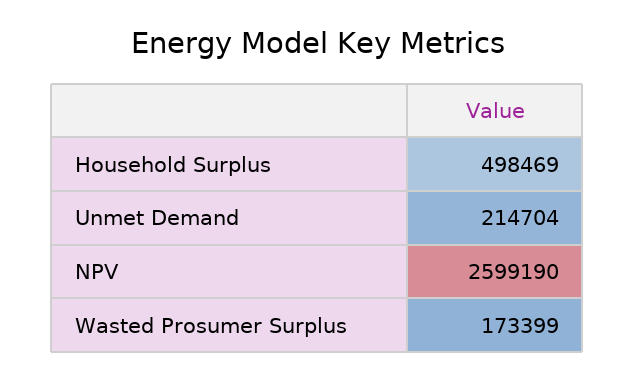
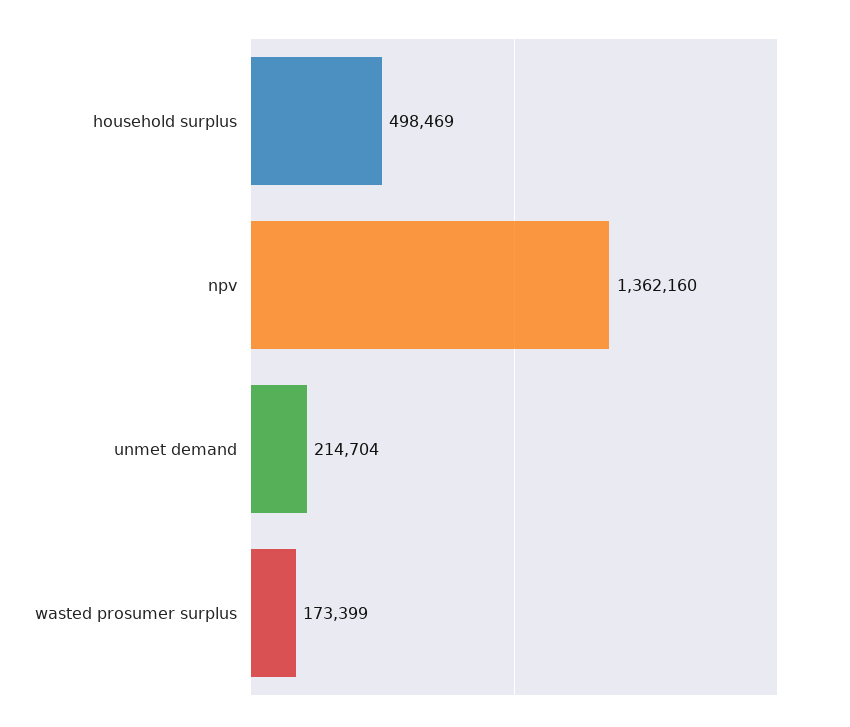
NPV: 2599190 -> 1362160

